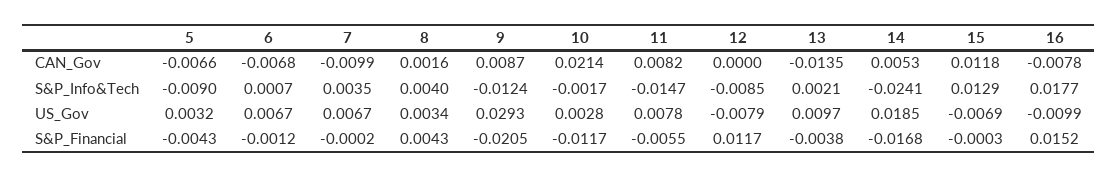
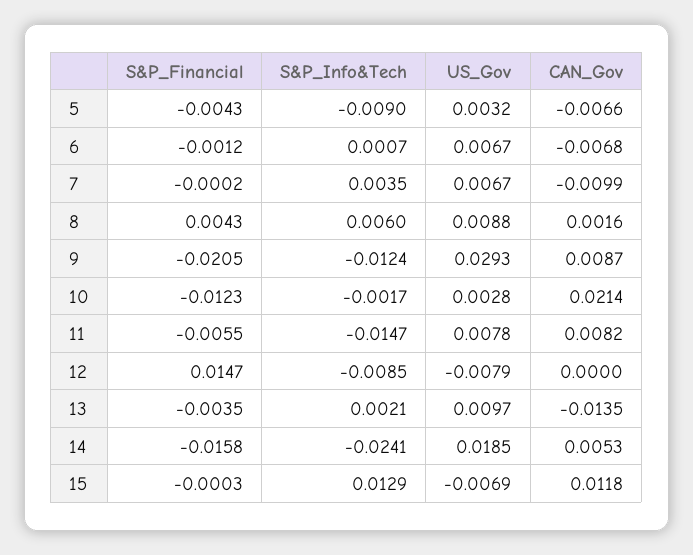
16, CAN_Gov: -0.0078 -> none
8, S&P_Info&Tech: 0.004 -> 0.006
16, S&P_Info&Tech: 0.0177 -> none
8, US_Gov: 0.0034 -> 0.0088
16, US_Gov: -0.0099 -> none
10, S&P_Financial: -0.0117 -> -0.0123
12, S&P_Financial: 0.0117 -> 0.0147
13, S&P_Financial: -0.0038 -> -0.0035
14, S&P_Financial: -0.0168 -> -0.0158
16, S&P_Financial: 0.0152 -> none

